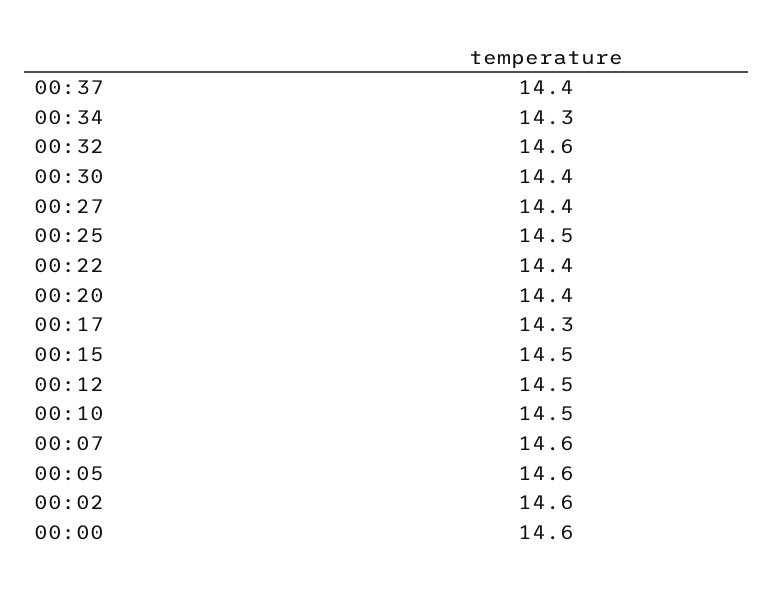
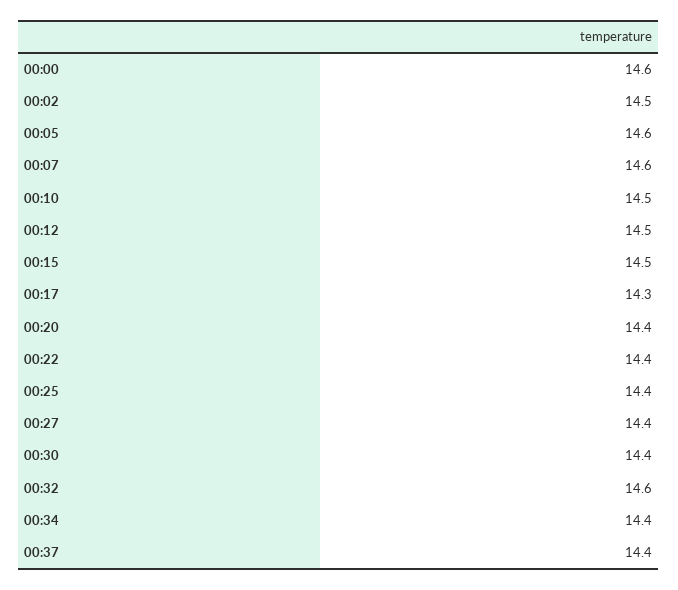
00:34: 14.3 -> 14.4
00:25: 14.5 -> 14.4
00:02: 14.6 -> 14.5

